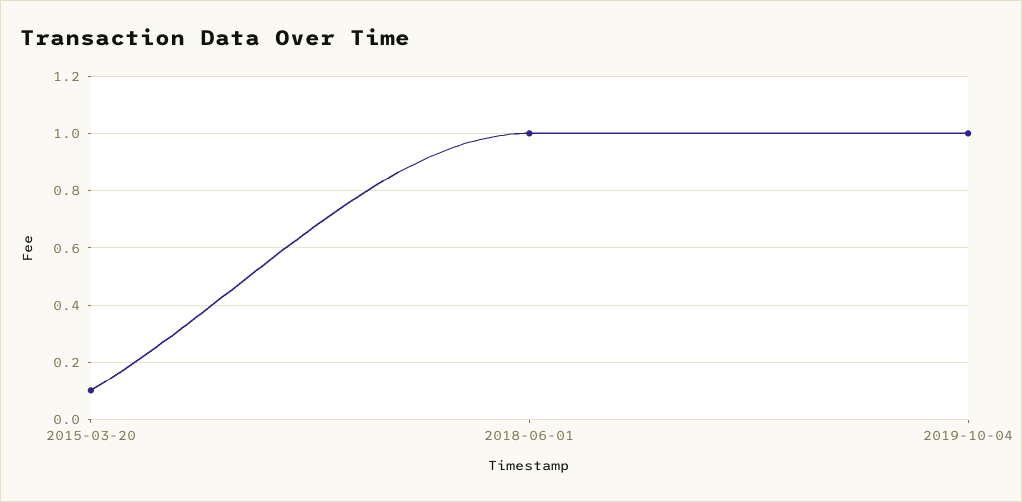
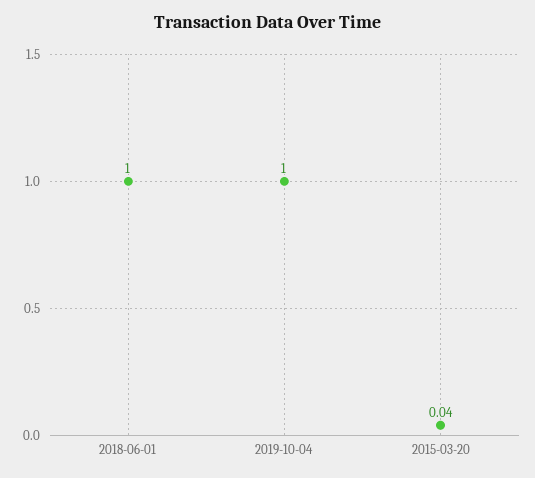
2015-03-20: 0.1 -> 0.04

